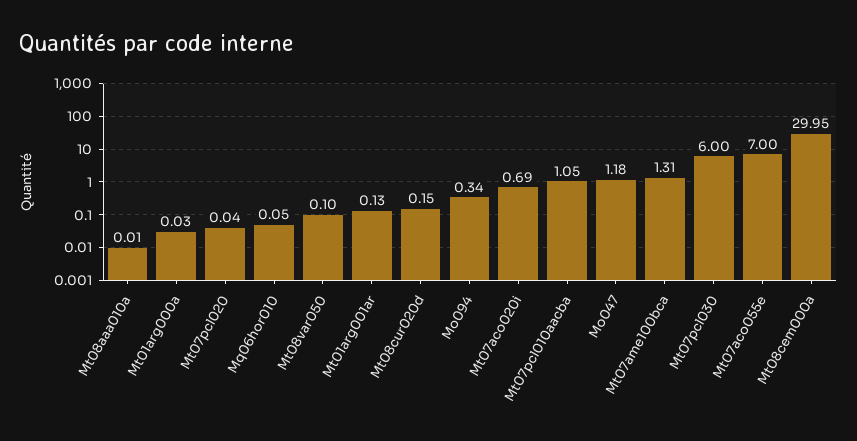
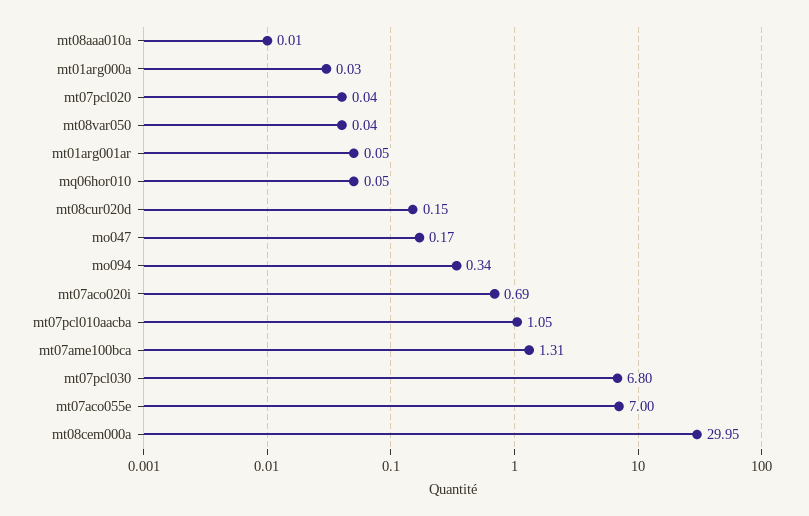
Mt08var050: 0.1 -> 0.04
Mt01arg001ar: 0.13 -> 0.05
Mo047: 1.18 -> 0.17
Mt07pcl030: 6 -> 6.8

